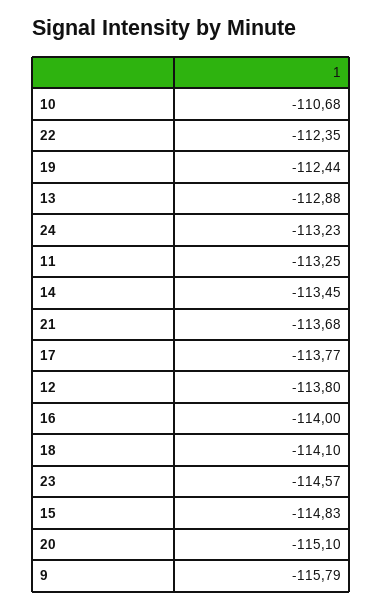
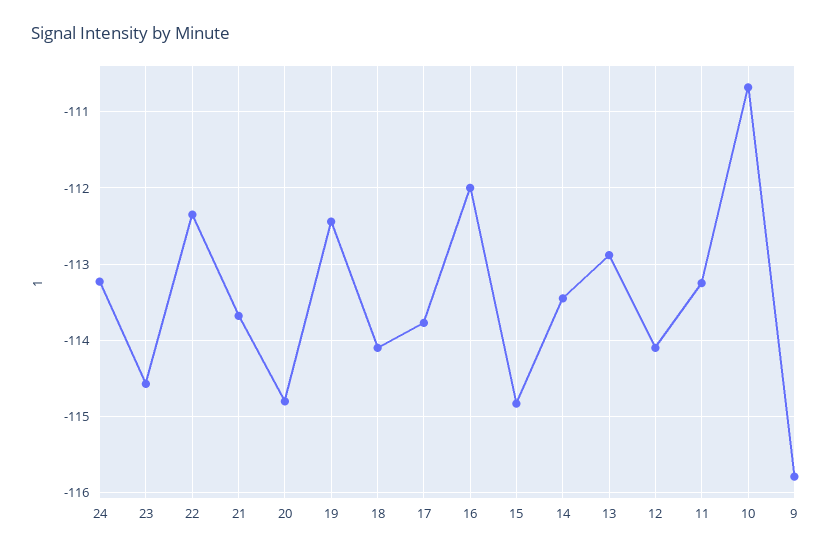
12: -113.8 -> -114.1
16: -114 -> -112
20: -115.1 -> -114.8

